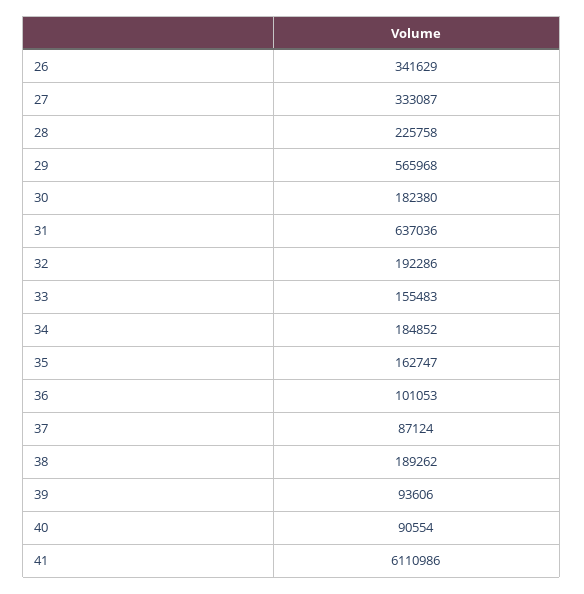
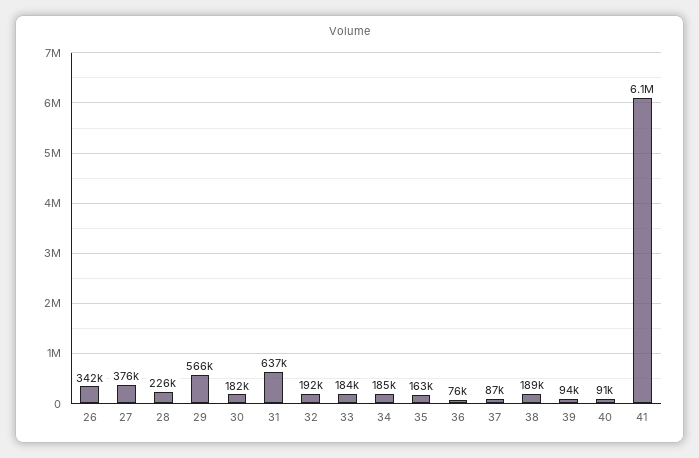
27: 333087 -> 376000
33: 155483 -> 184000
36: 101053 -> 76000

